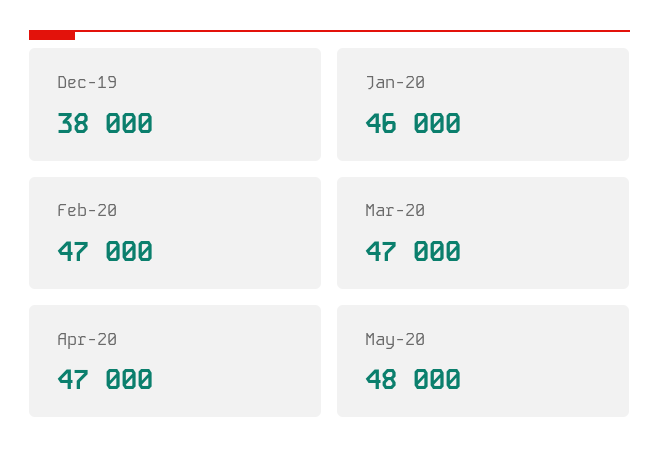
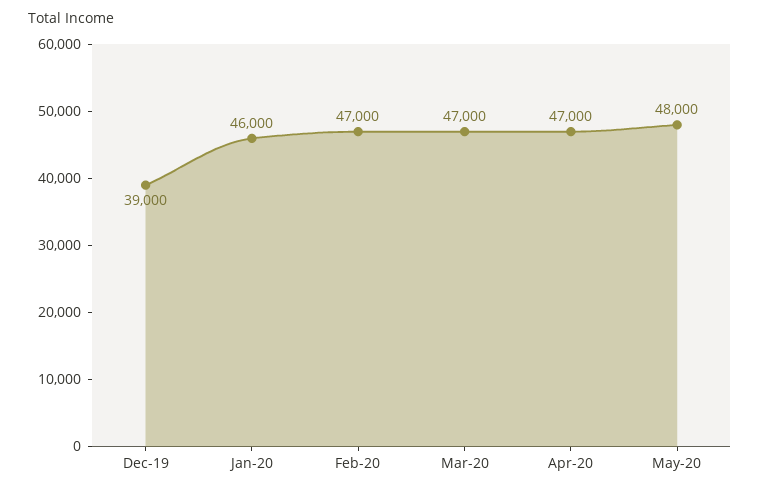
Dec-19: 38000 -> 39000

